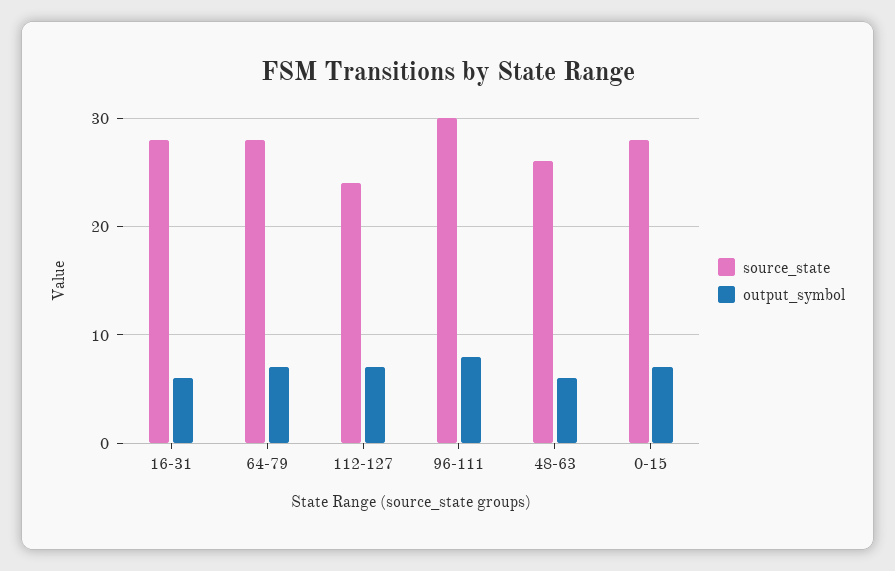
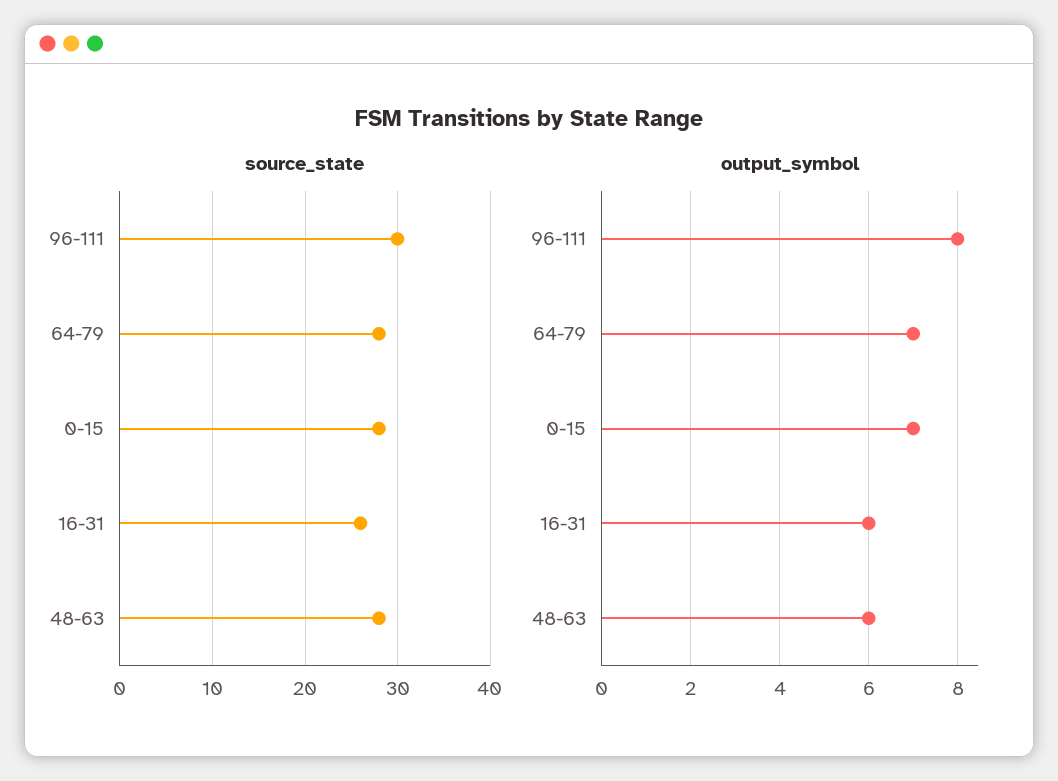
source_state, 16-31: 28 -> 26
source_state, 112-127: 24 -> none
output_symbol, 112-127: 7 -> none
source_state, 48-63: 26 -> 28

